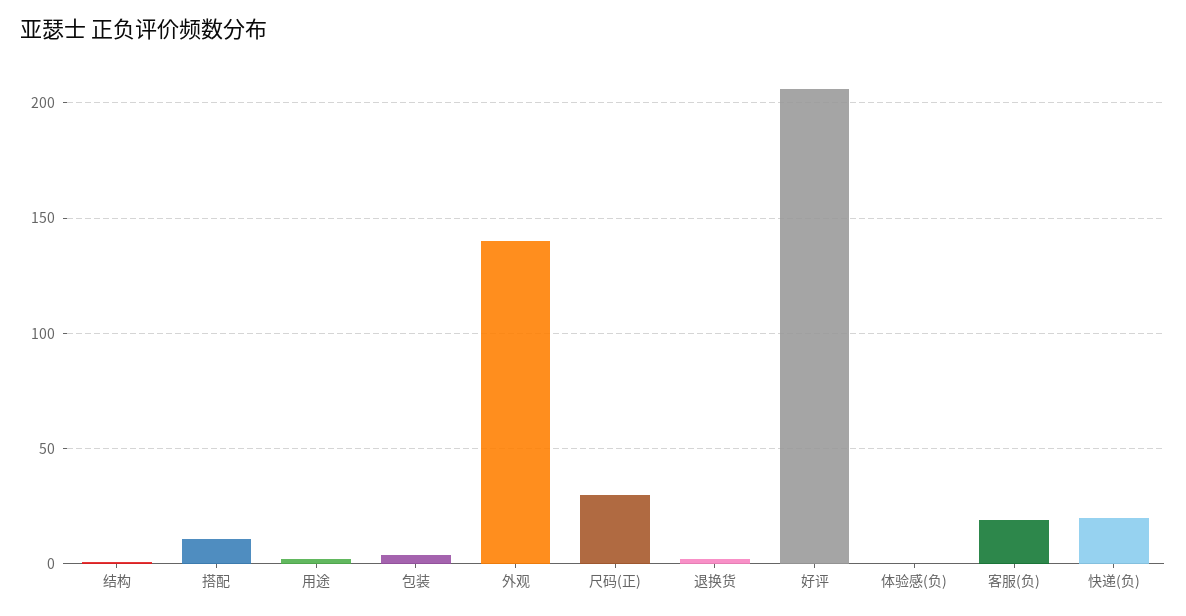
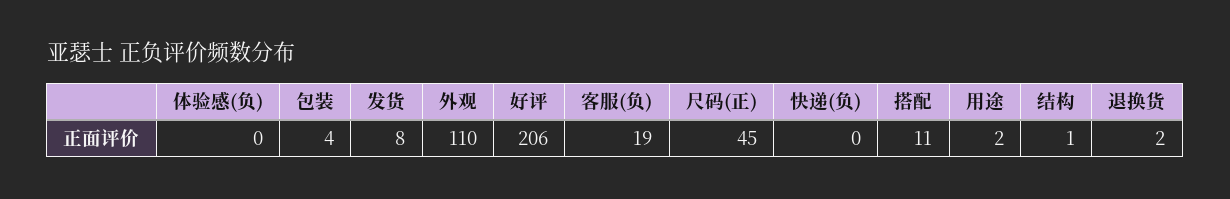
外观: 140 -> 110
尺码(正): 30 -> 45
快递(负): 20 -> 0
发货: none -> 8

